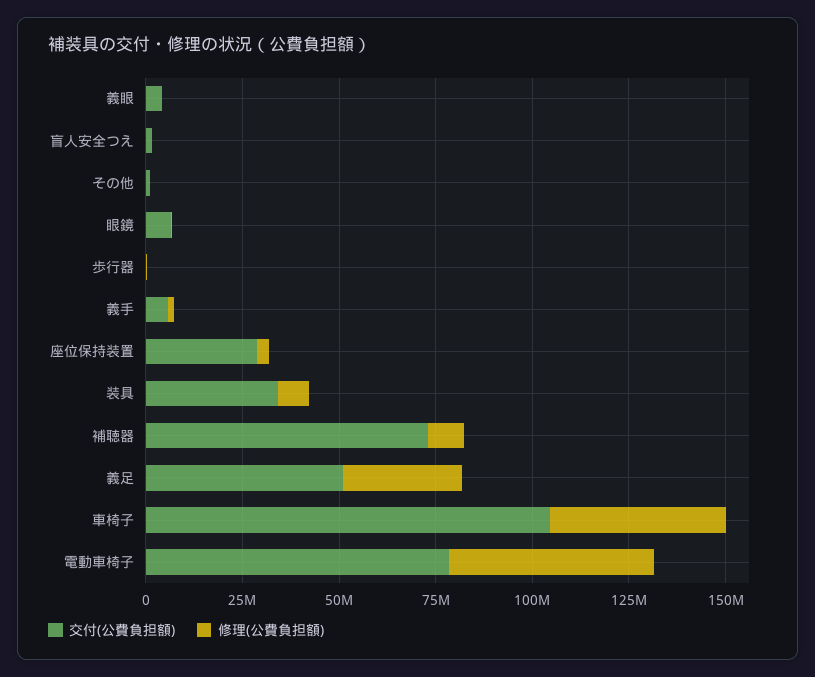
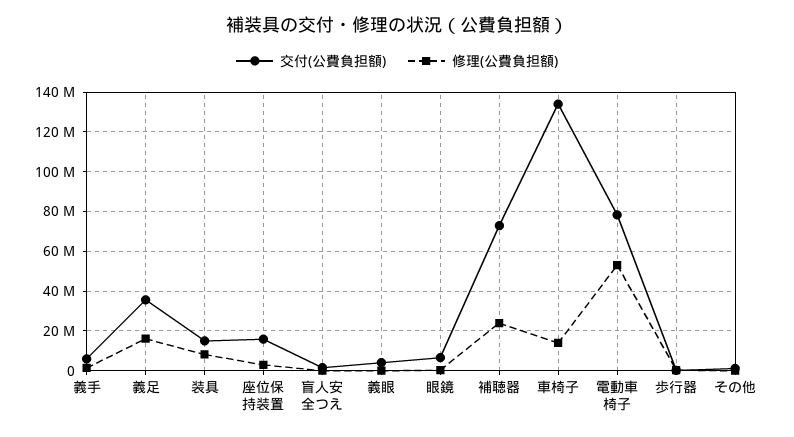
交付(公費負担額), 座位保持装置: 30000000 -> 15000000
交付(公費負担額), 装具: 35000000 -> 15000000
修理(公費負担額), 補聴器: 10000000 -> 25000000
交付(公費負担額), 義足: 50000000 -> 35000000
修理(公費負担額), 義足: 30000000 -> 15000000
交付(公費負担額), 車椅子: 105000000 -> 135000000
修理(公費負担額), 車椅子: 45000000 -> 15000000

